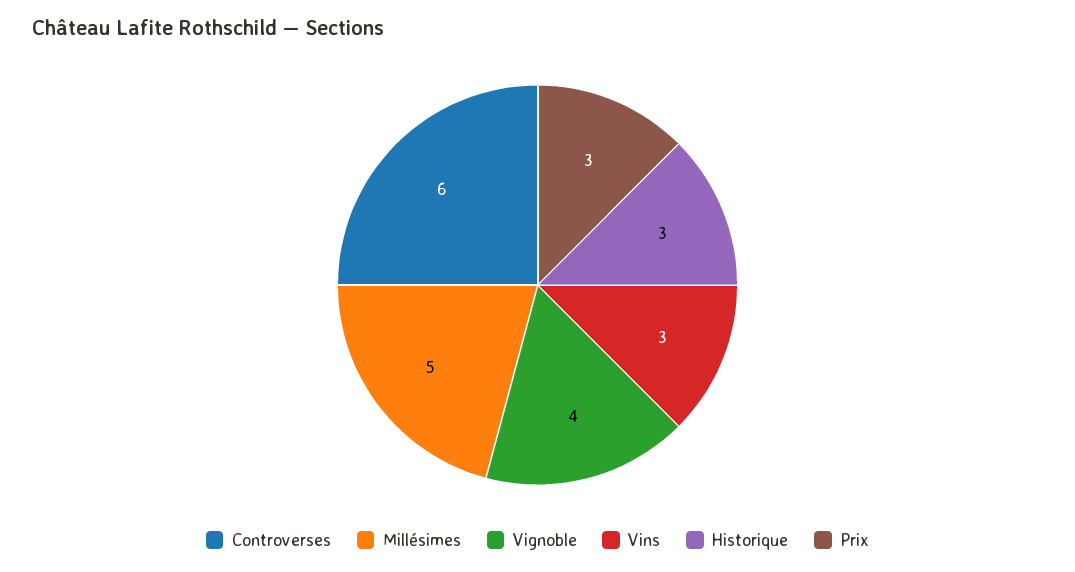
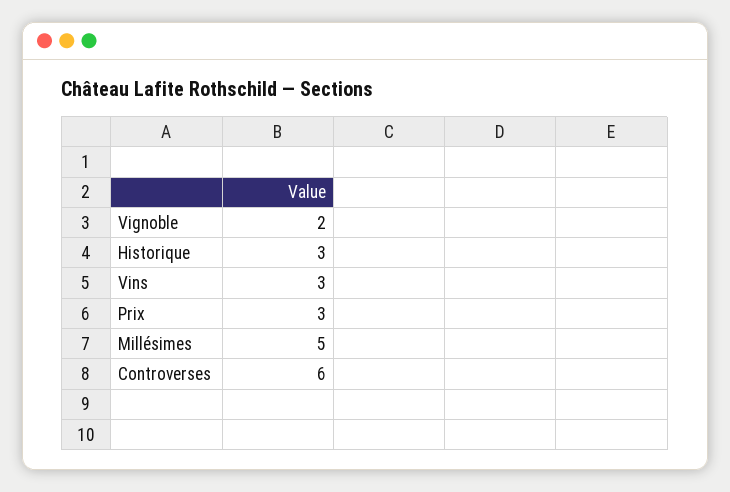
Vignoble: 4 -> 2

